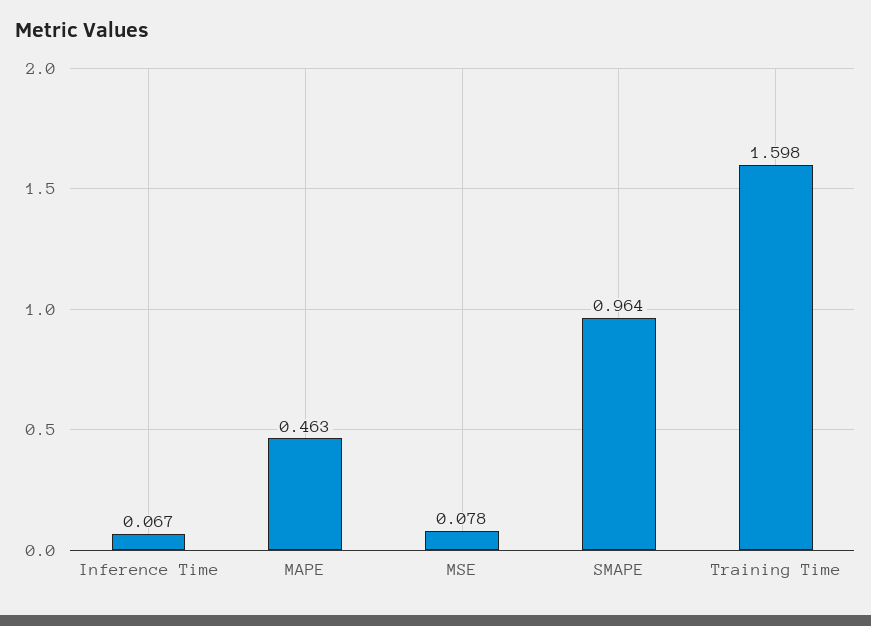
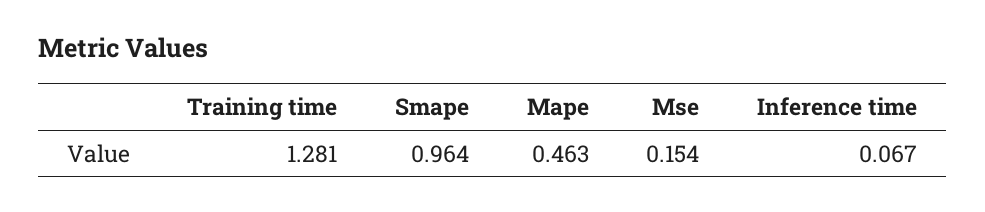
MSE: 0.078 -> 0.154
Training Time: 1.598 -> 1.281

